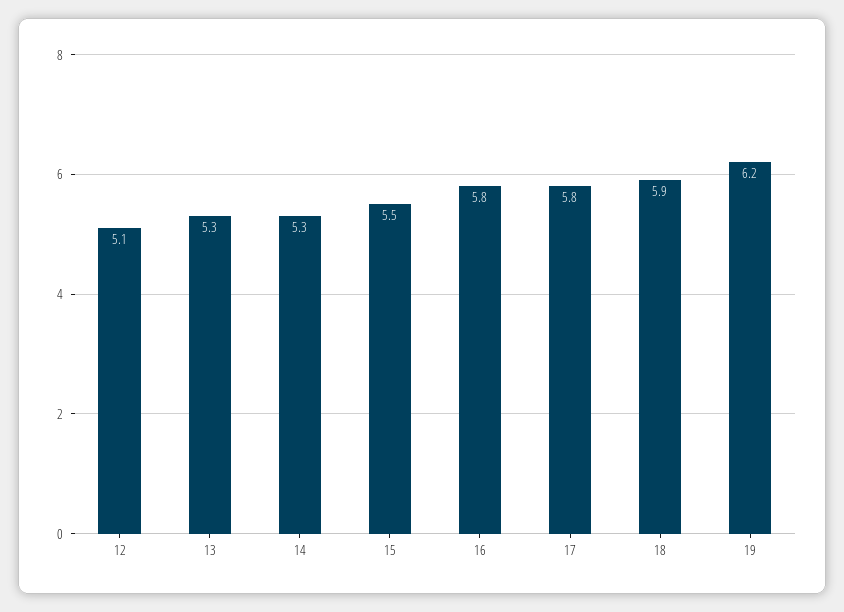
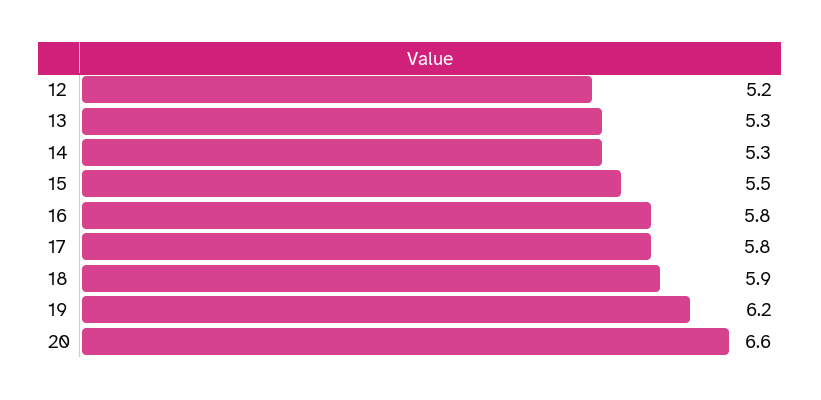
12: 5.1 -> 5.2
20: none -> 6.6

